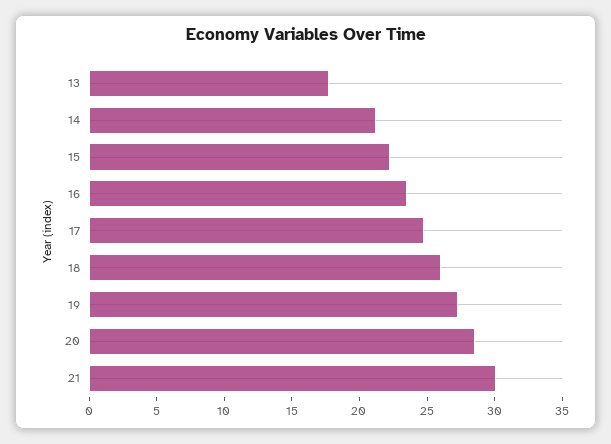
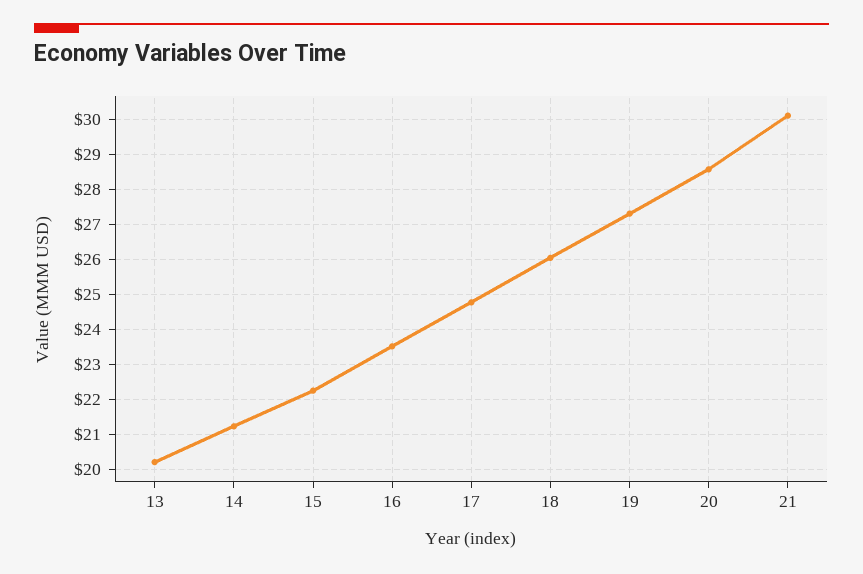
13: 18 -> 20.2

